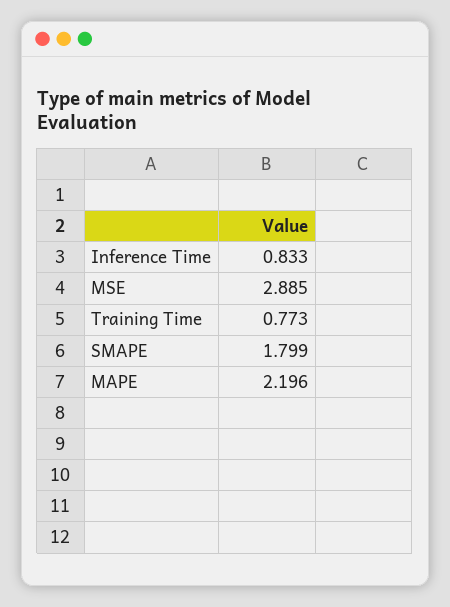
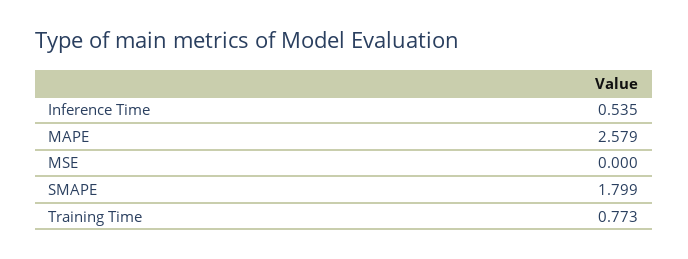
Inference Time: 0.833 -> 0.535
MSE: 2.885 -> 0
MAPE: 2.196 -> 2.579

